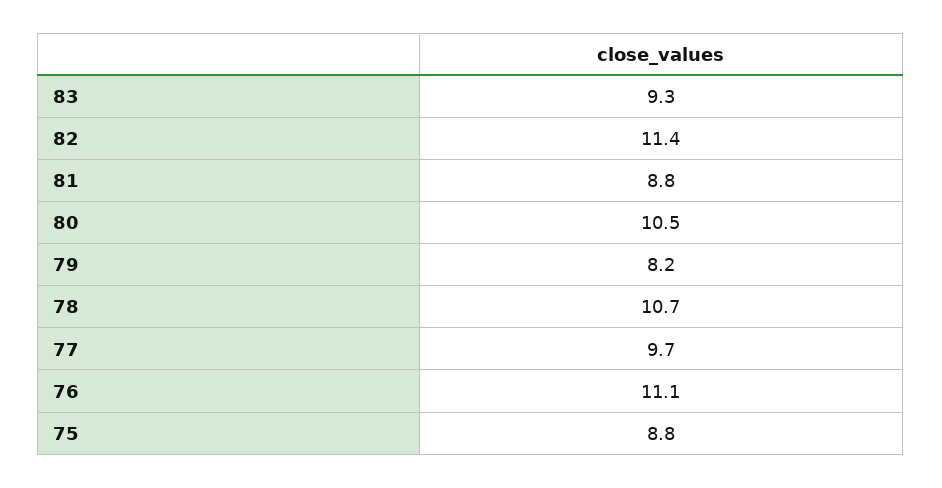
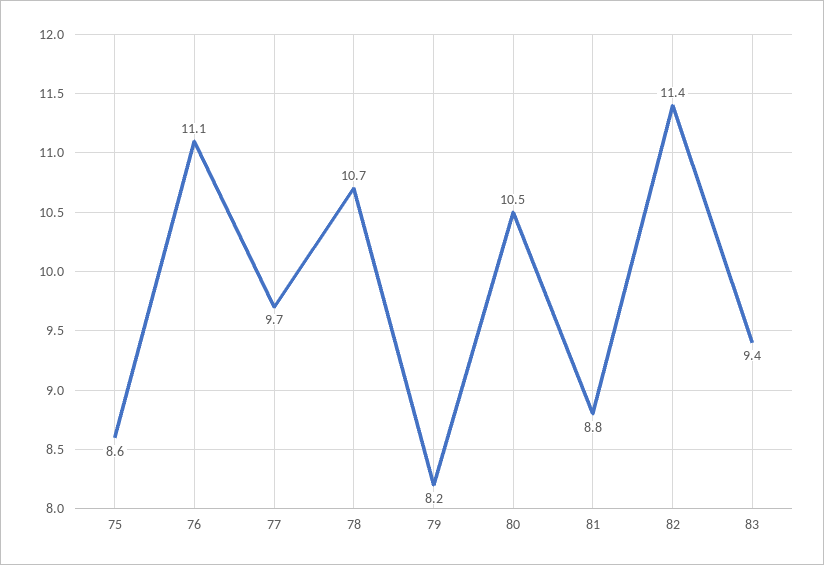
83: 9.3 -> 9.4
75: 8.8 -> 8.6

